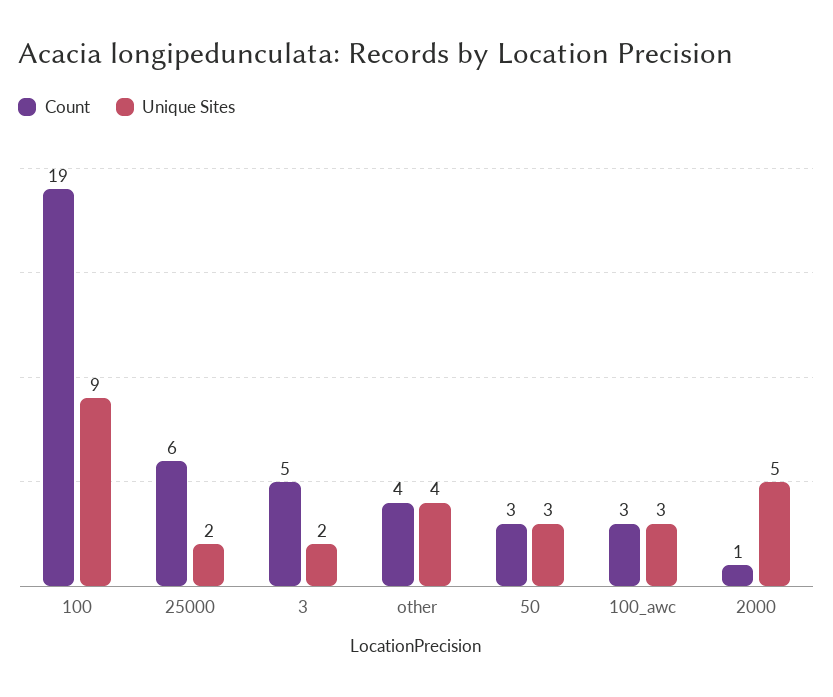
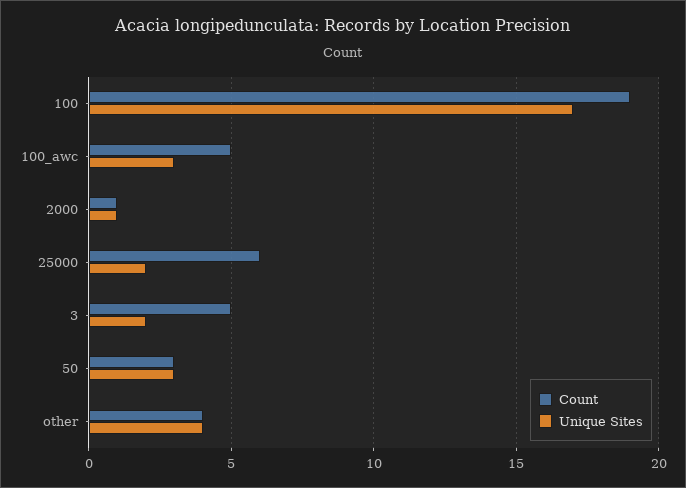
Unique Sites, 100: 9 -> 17
Count, 100_awc: 3 -> 5
Unique Sites, 2000: 5 -> 1

